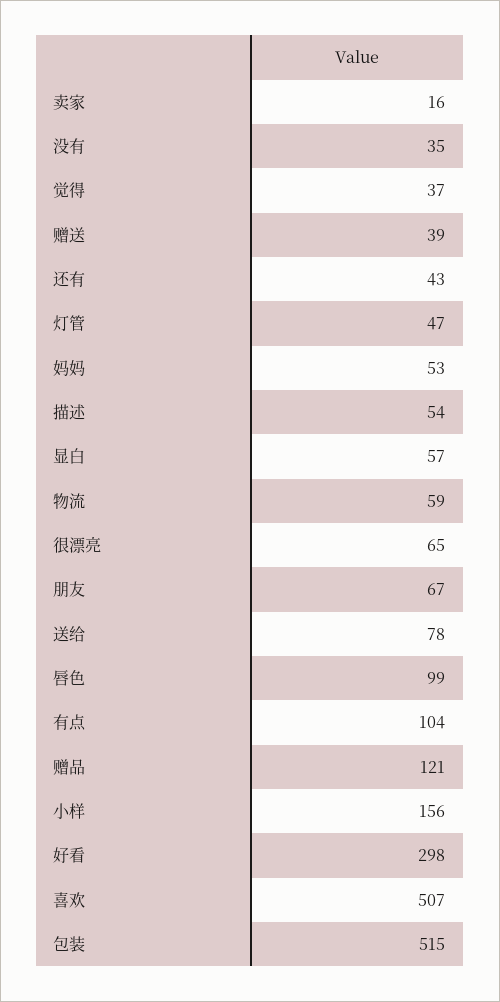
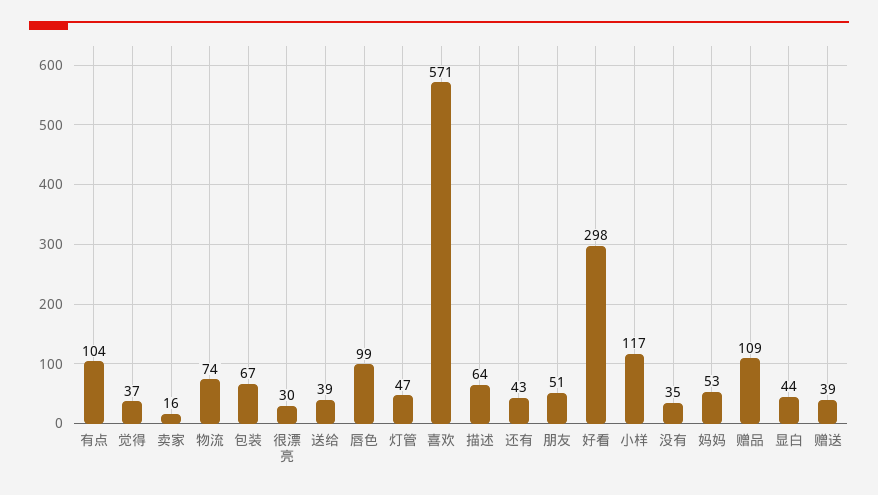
描述: 54 -> 64
显白: 57 -> 44
物流: 59 -> 74
很漂亮: 65 -> 30
朋友: 67 -> 51
送给: 78 -> 39
赠品: 121 -> 109
小样: 156 -> 117
喜欢: 507 -> 571
包装: 515 -> 67

